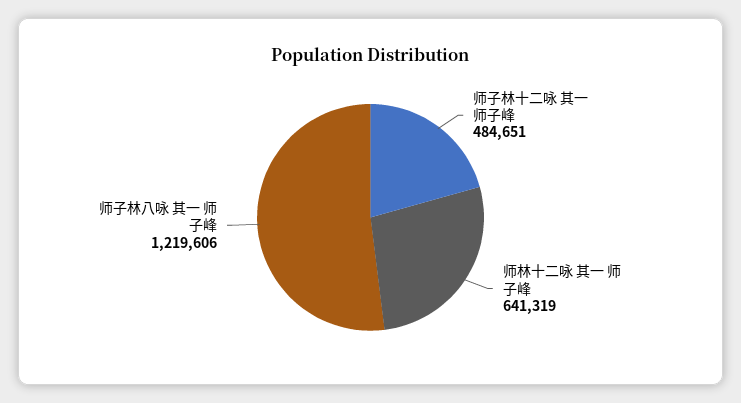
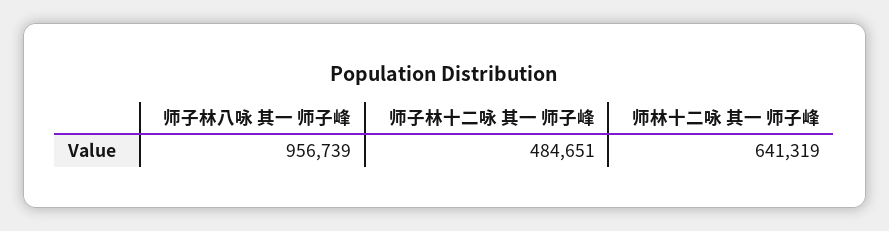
师子林八咏 其一 师子峰: 1219606 -> 956739

